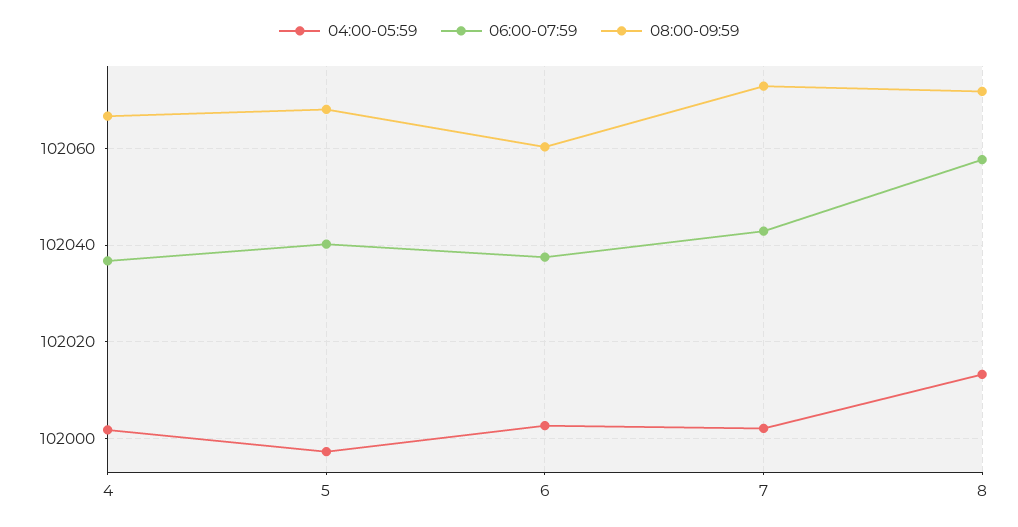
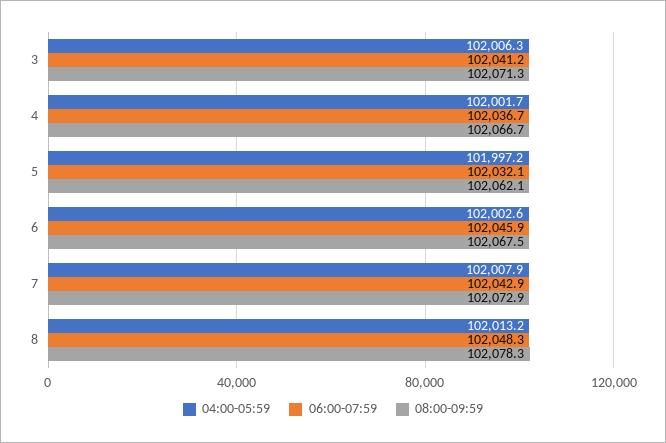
06:00-07:59, 5: 102040 -> 102032.1
08:00-09:59, 5: 102068 -> 102062.1
06:00-07:59, 6: 102038 -> 102045.9
08:00-09:59, 6: 102060 -> 102067.5
04:00-05:59, 7: 102002 -> 102007.9
06:00-07:59, 8: 102058 -> 102048.3
08:00-09:59, 8: 102072 -> 102078.3
04:00-05:59, 3: none -> 102006.3
06:00-07:59, 3: none -> 102041.2
08:00-09:59, 3: none -> 102071.3

